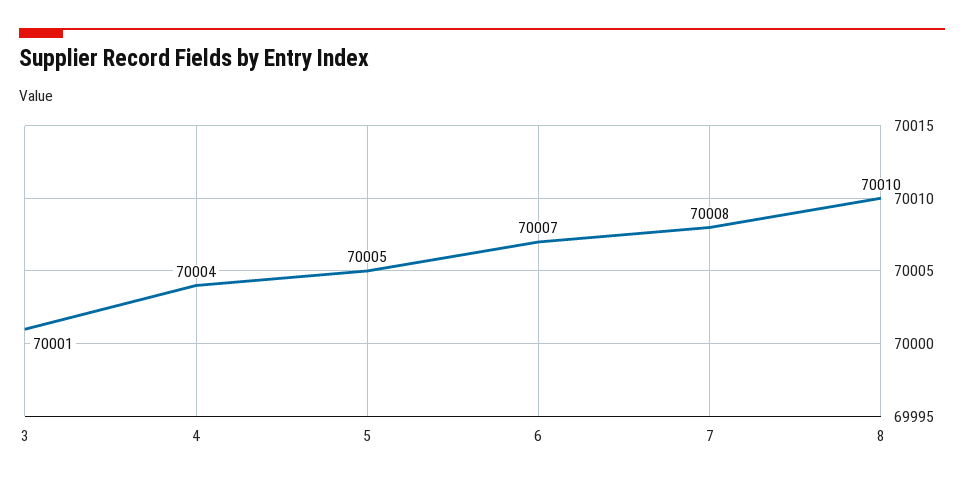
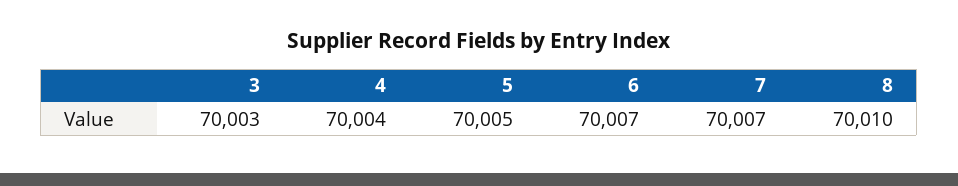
3: 70001 -> 70003
7: 70008 -> 70007

